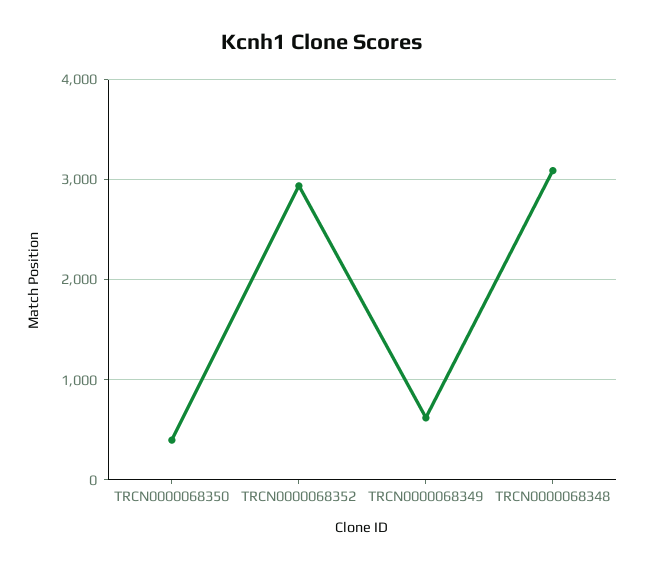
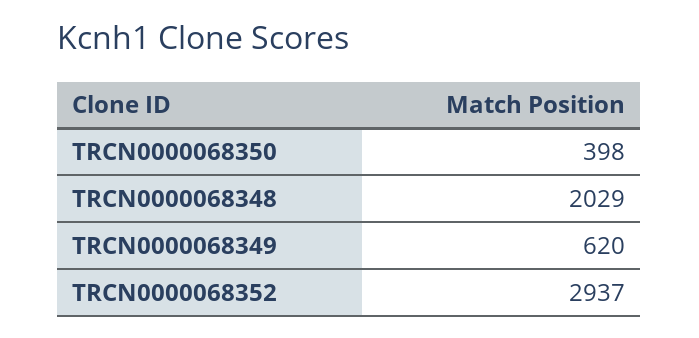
TRCN0000068348: 3100 -> 2029

